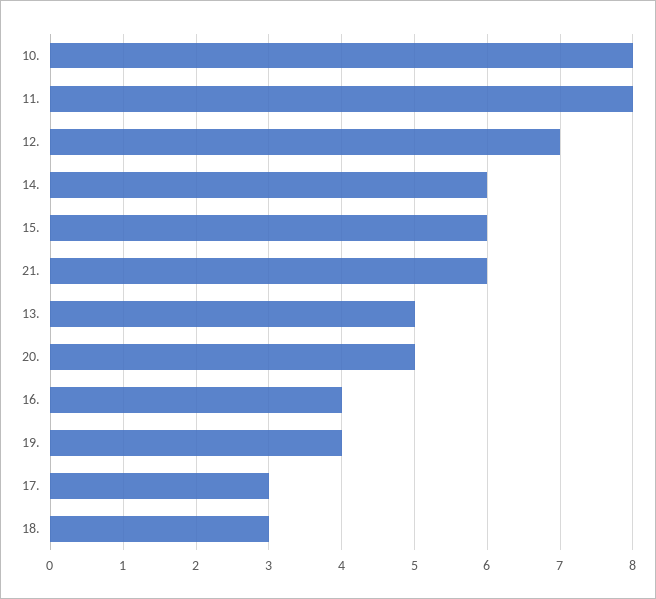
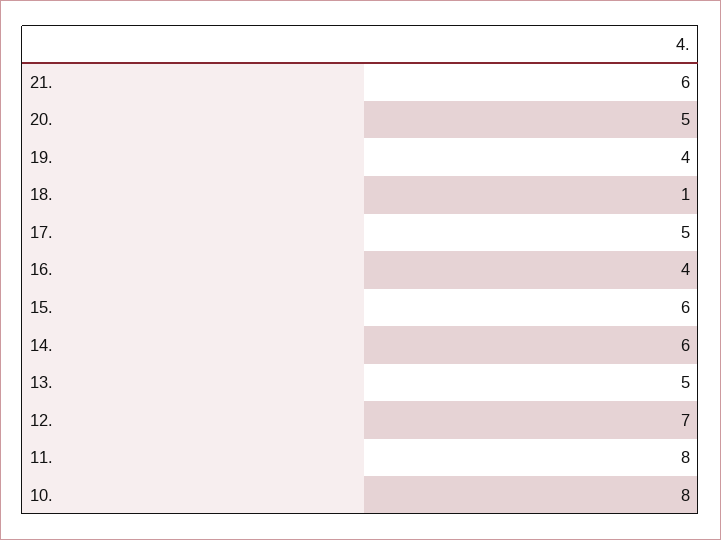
17.: 3 -> 5
18.: 3 -> 1

